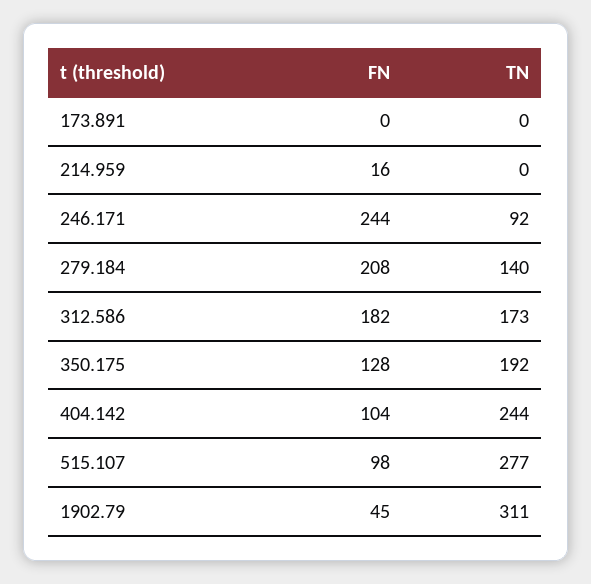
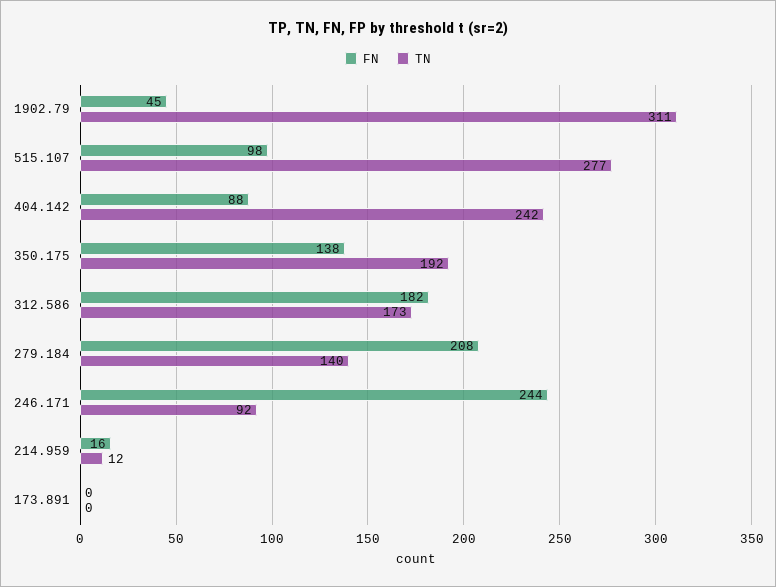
TN, 214.959: 0 -> 12
FN, 350.175: 128 -> 138
FN, 404.142: 104 -> 88
TN, 404.142: 244 -> 242

